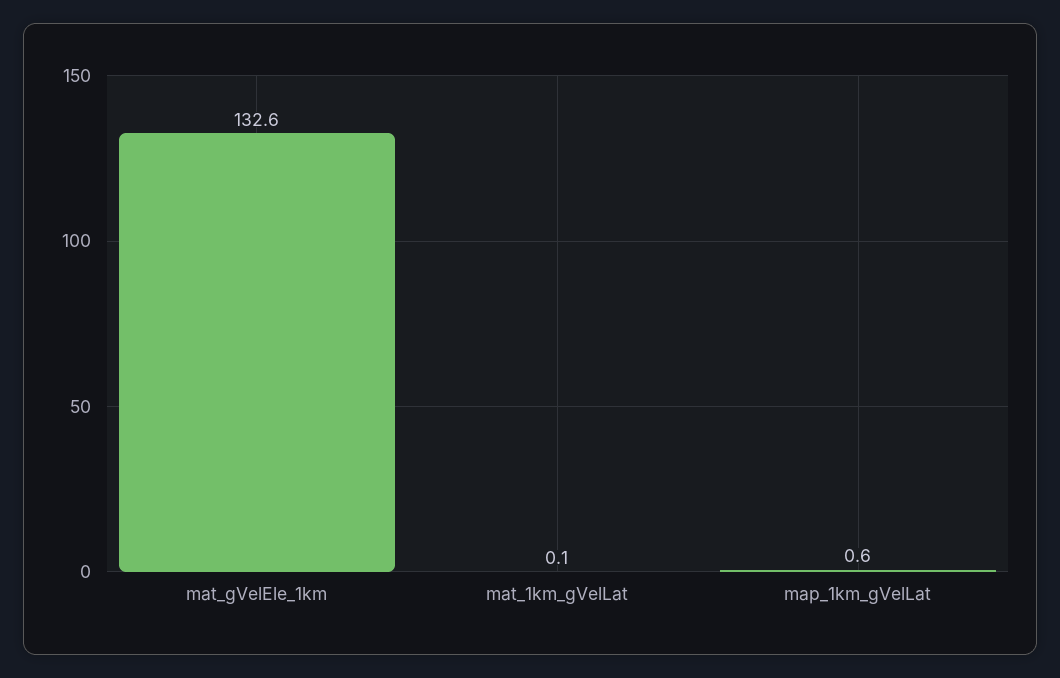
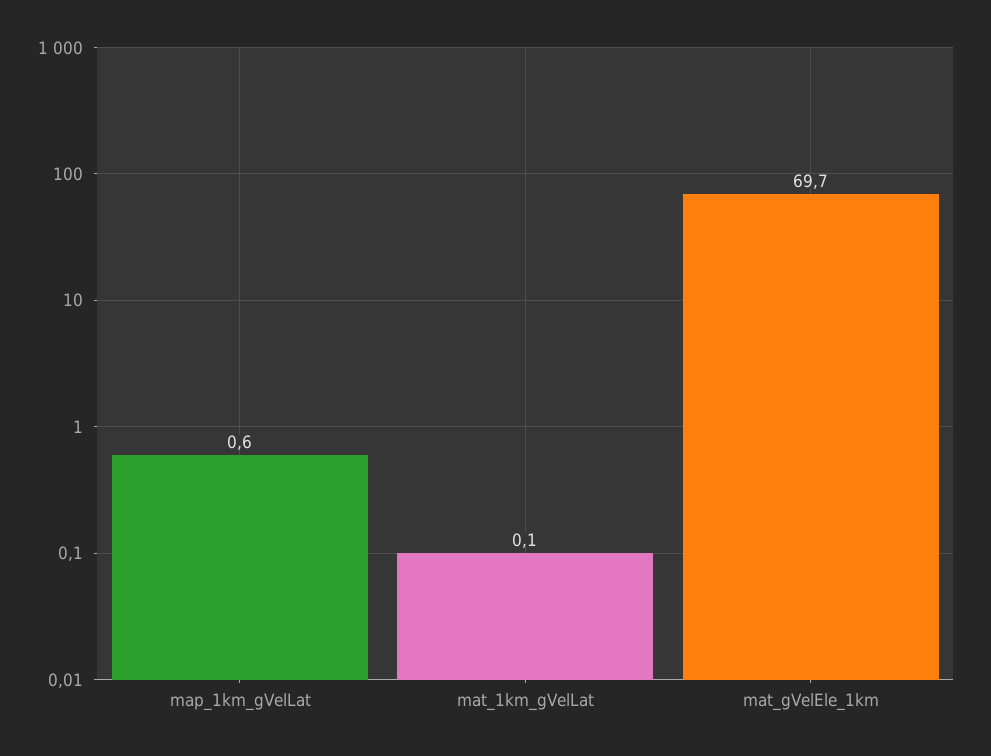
mat_gVelEle_1km: 132.6 -> 69.7

